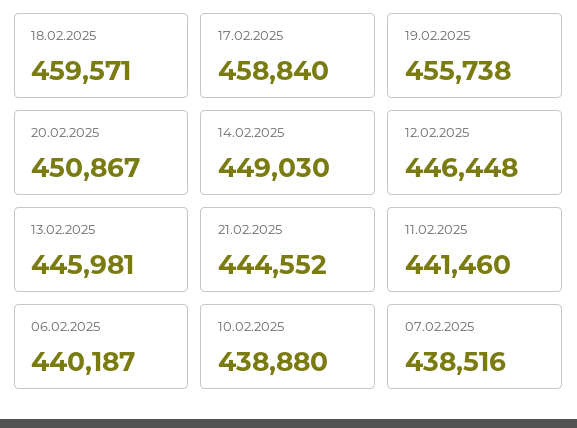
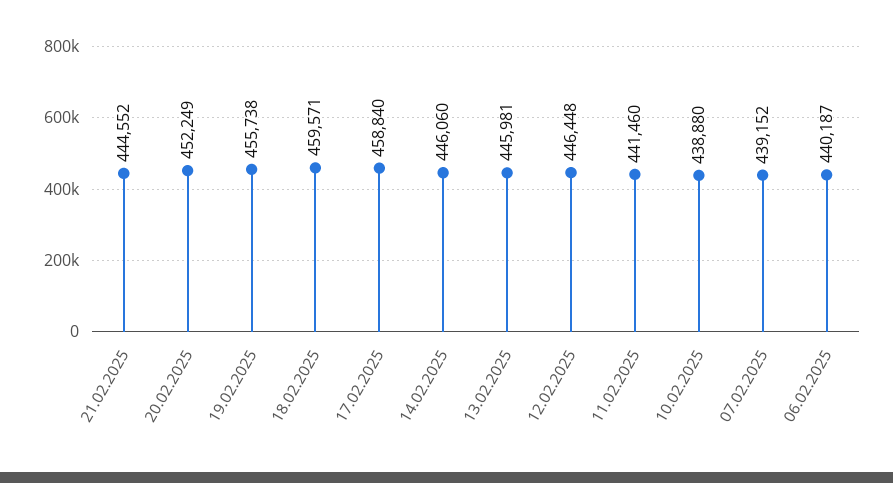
20.02.2025: 450867 -> 452249
14.02.2025: 449030 -> 446060
07.02.2025: 438516 -> 439152

